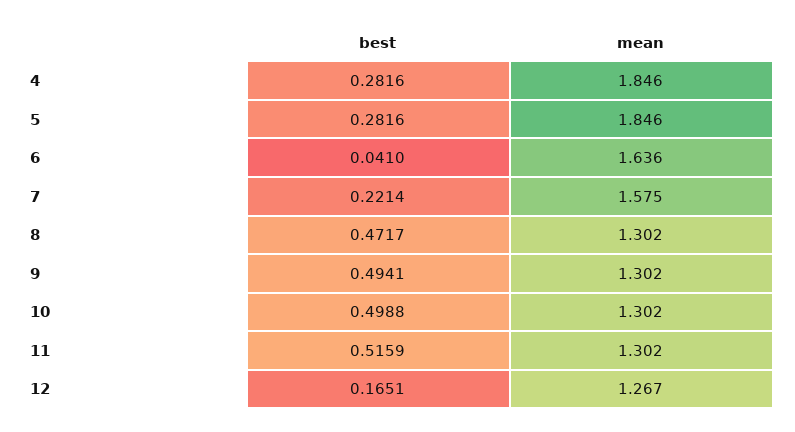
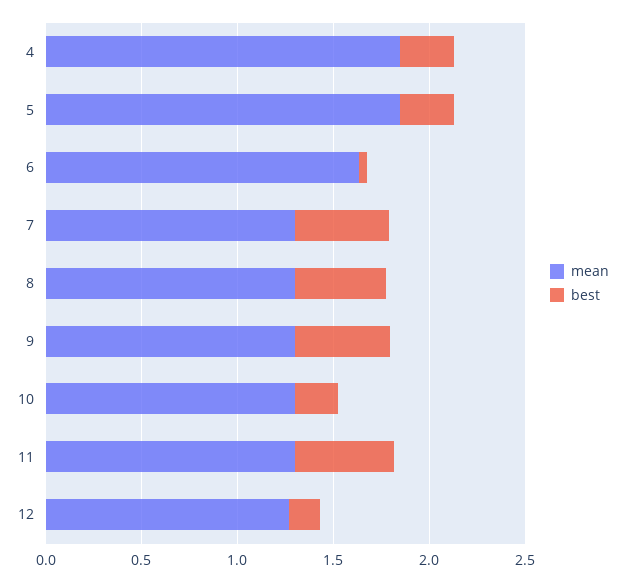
best, 7: 0.2214 -> 0.5
mean, 7: 1.575 -> 1.3
best, 10: 0.4988 -> 0.2

